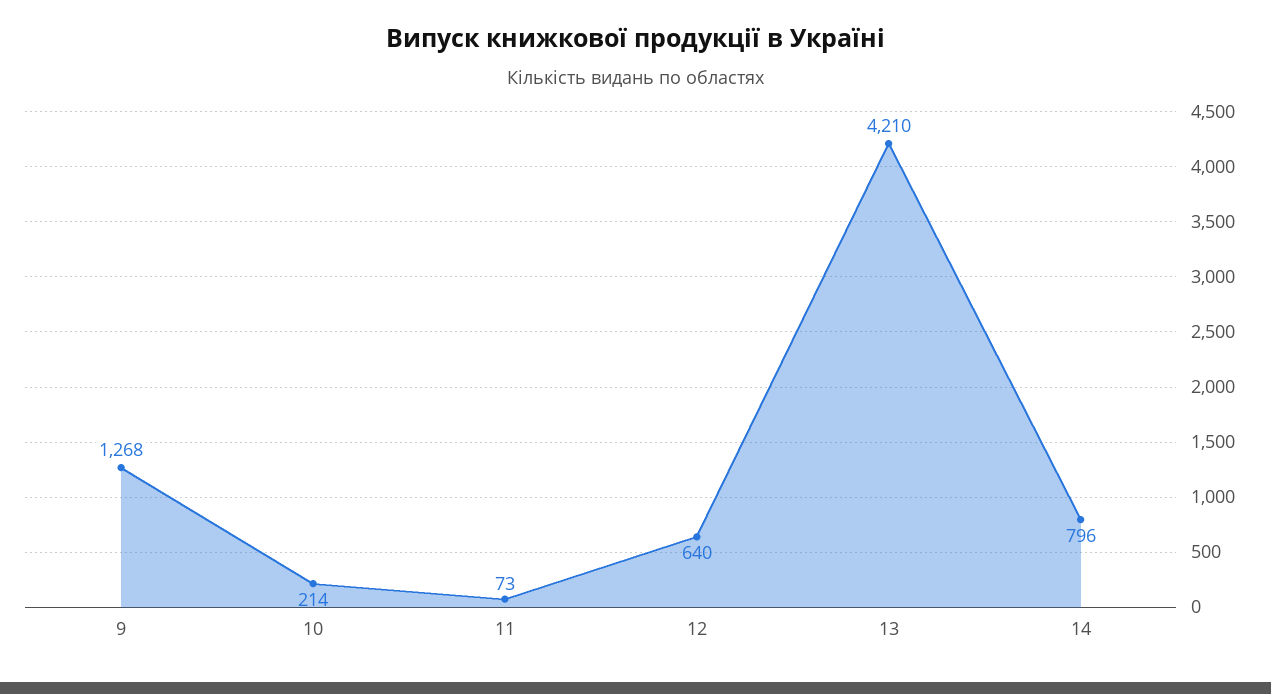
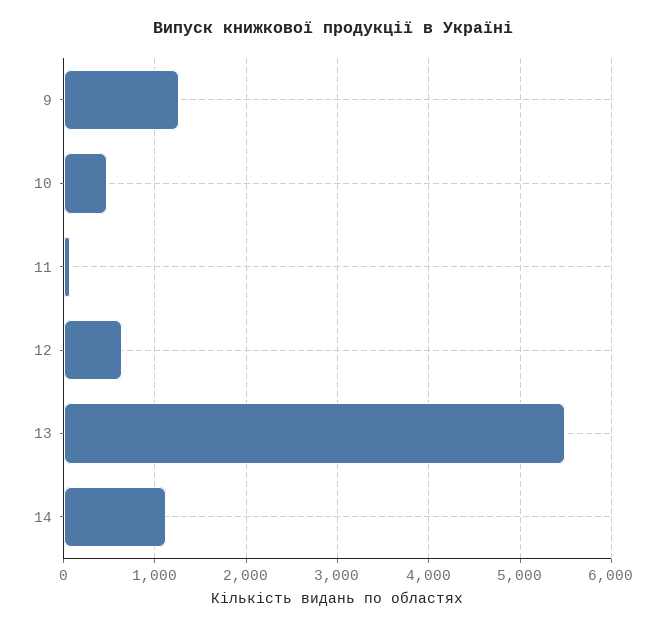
10: 214 -> 500
13: 4210 -> 5500
14: 796 -> 1100

